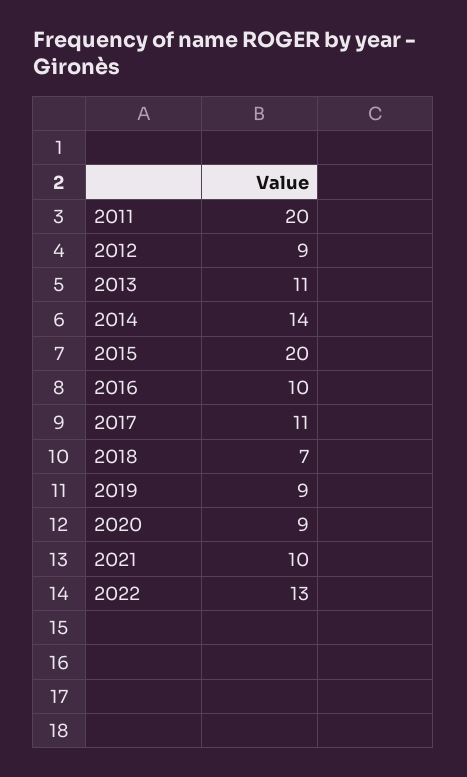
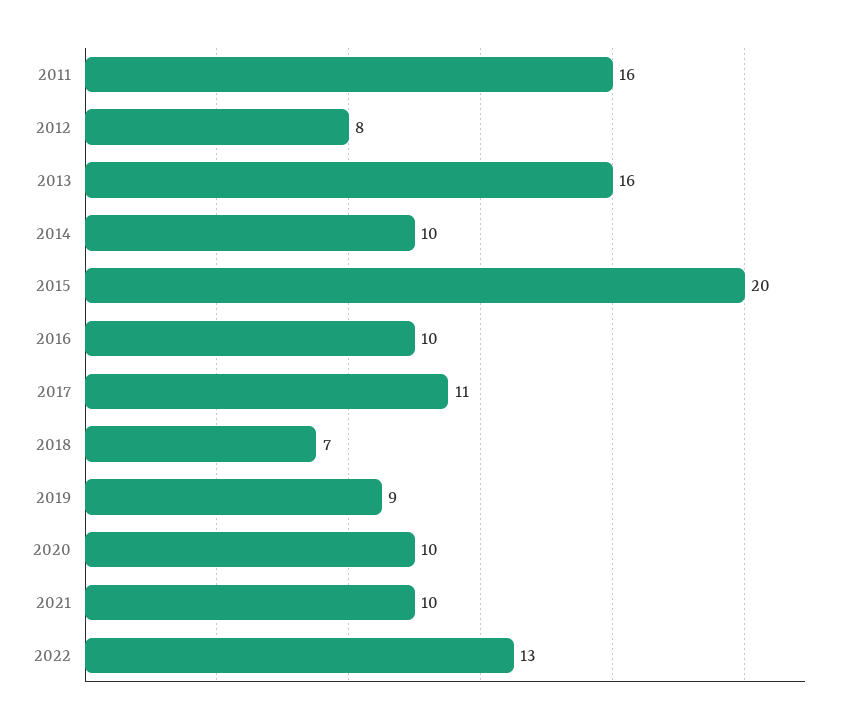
2011: 20 -> 16
2012: 9 -> 8
2013: 11 -> 16
2014: 14 -> 10
2020: 9 -> 10

